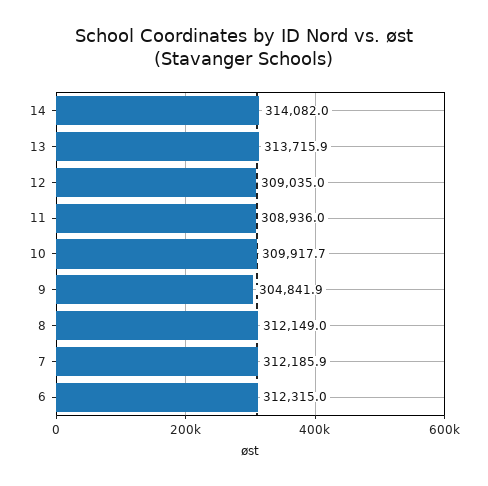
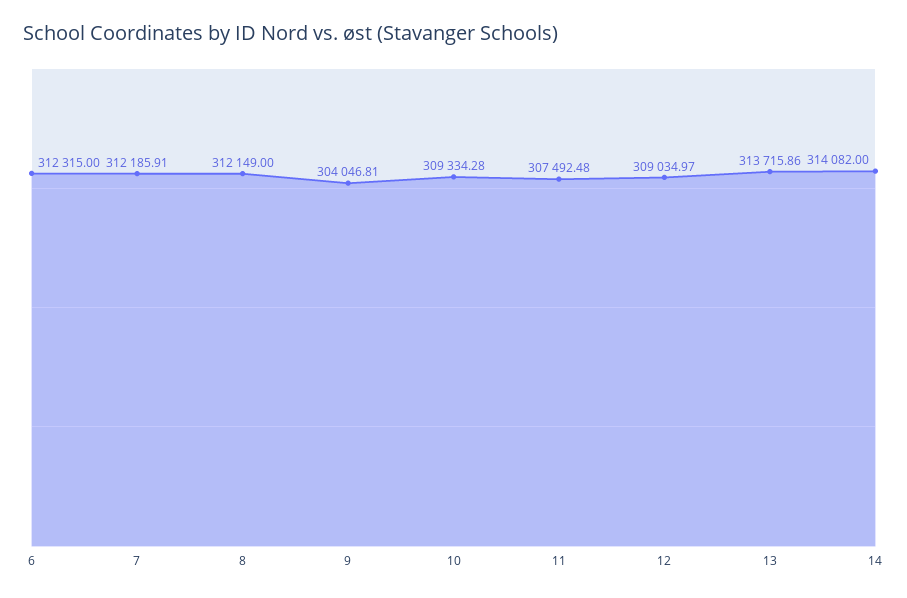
11: 308936 -> 307492.48
10: 309917.7 -> 309334.28
9: 304841.9 -> 304046.81

